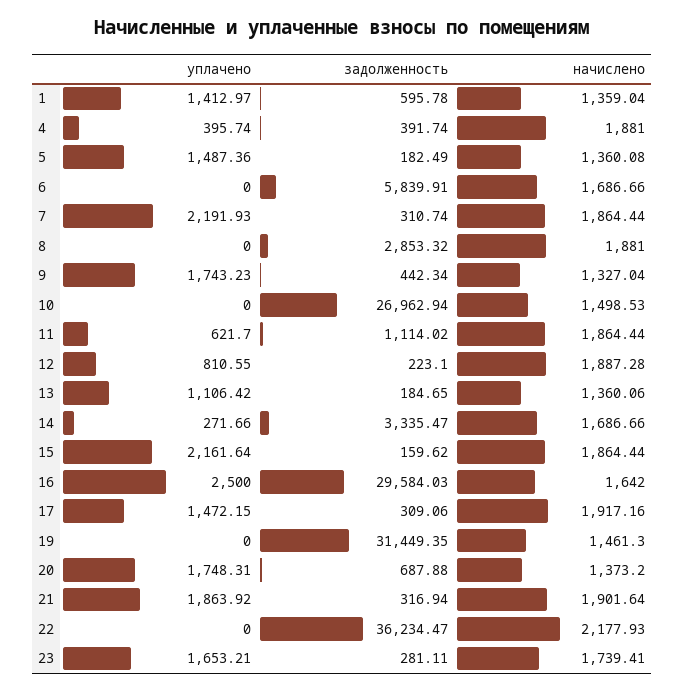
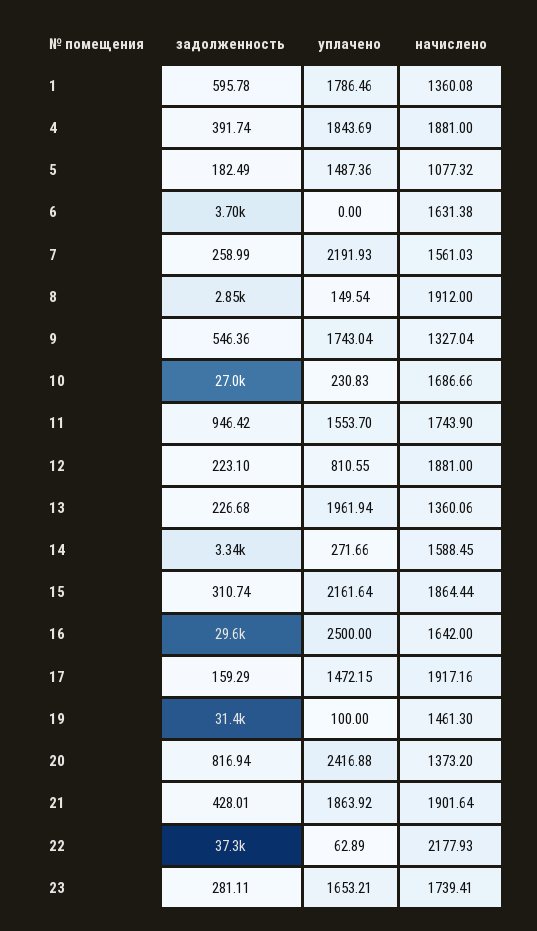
уплачено, 1: 1412.97 -> 1786.46
начислено, 1: 1359.04 -> 1360.08
уплачено, 4: 395.74 -> 1843.69
начислено, 5: 1360.08 -> 1077.32
задолженность, 6: 5839.91 -> 3700
начислено, 6: 1686.66 -> 1631.38
задолженность, 7: 310.74 -> 258.99
начислено, 7: 1864.44 -> 1561.03
уплачено, 8: 0 -> 149.54
начислено, 8: 1881 -> 1912
уплачено, 9: 1743.23 -> 1743.04
задолженность, 9: 442.34 -> 546.36
уплачено, 10: 0 -> 230.83
начислено, 10: 1498.53 -> 1686.66
уплачено, 11: 621.7 -> 1553.7
задолженность, 11: 1114.02 -> 946.42
начислено, 11: 1864.44 -> 1743.9
начислено, 12: 1887.28 -> 1881
уплачено, 13: 1106.42 -> 1961.94
задолженность, 13: 184.65 -> 226.68
начислено, 14: 1686.66 -> 1588.45
задолженность, 15: 159.62 -> 310.74
задолженность, 17: 309.06 -> 159.29
уплачено, 19: 0 -> 100
уплачено, 20: 1748.31 -> 2416.88
задолженность, 20: 687.88 -> 816.94
задолженность, 21: 316.94 -> 428.01
уплачено, 22: 0 -> 62.89
задолженность, 22: 36234.47 -> 37300

